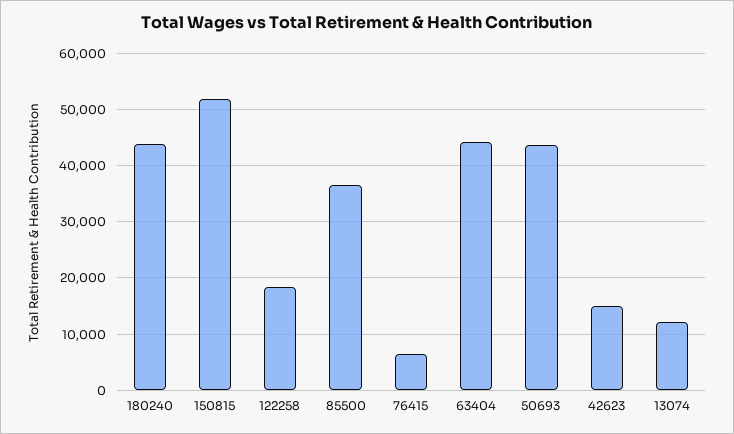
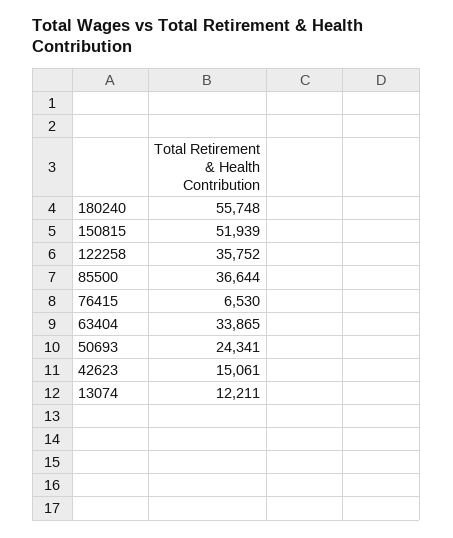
180240: 44000 -> 55748
122258: 18000 -> 35752
63404: 44000 -> 33865
50693: 44000 -> 24341

